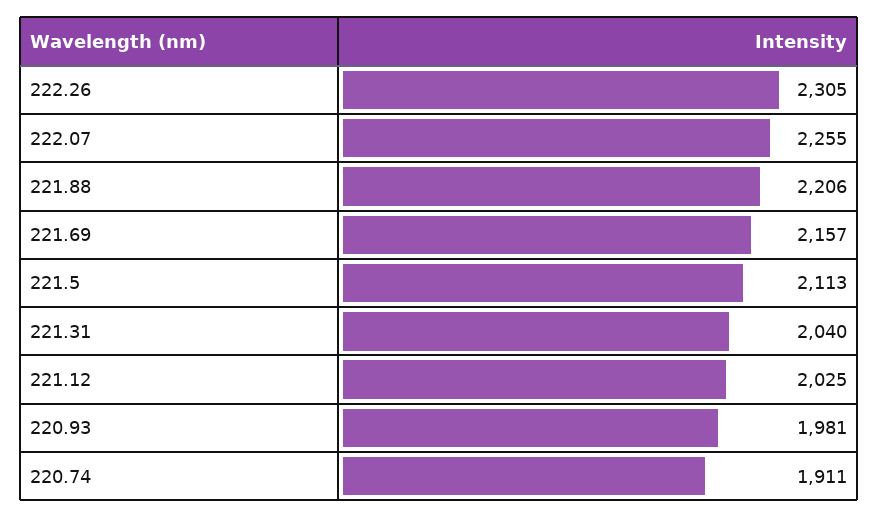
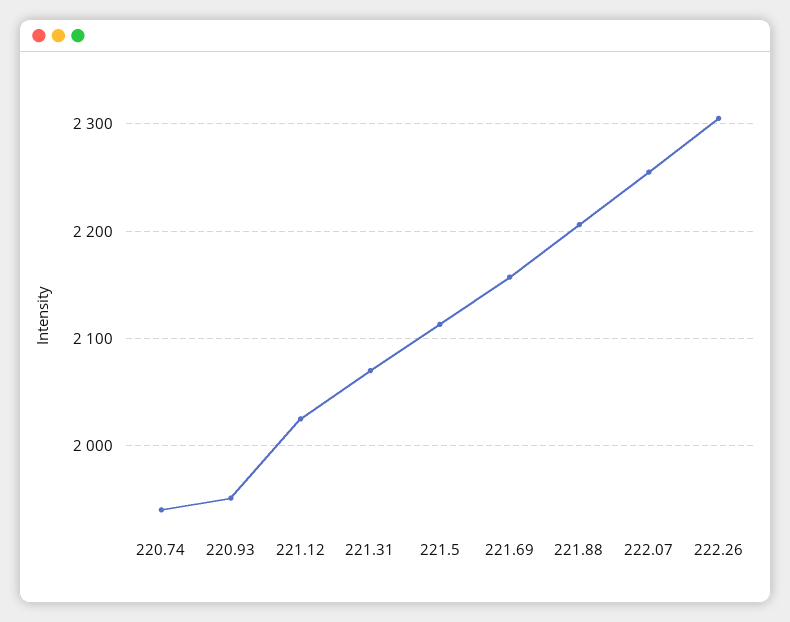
221.31: 2040 -> 2070
220.93: 1981 -> 1950
220.74: 1911 -> 1940

